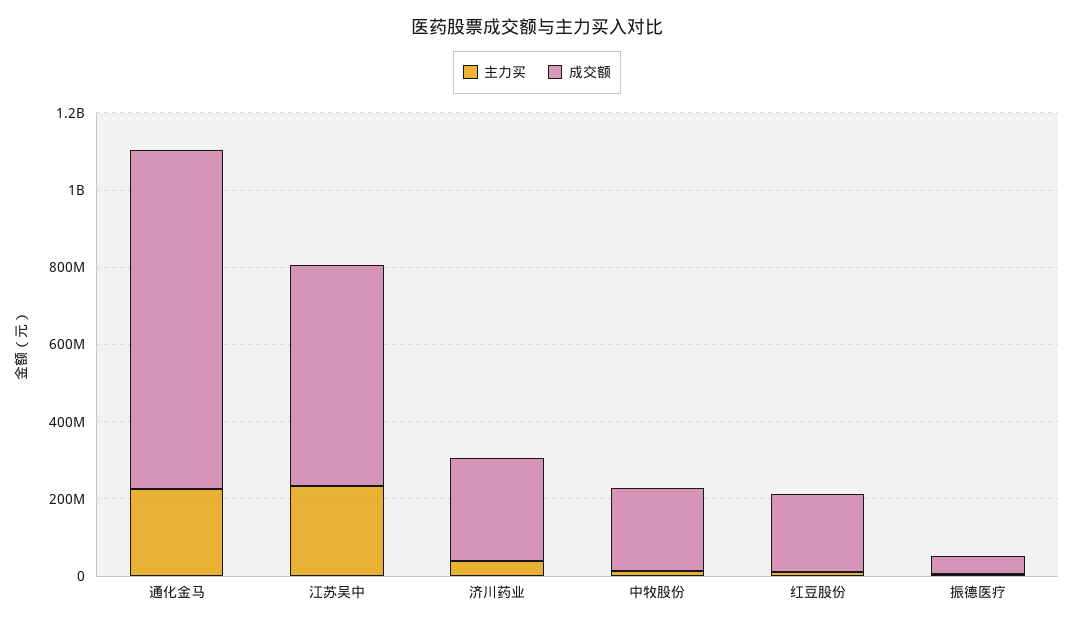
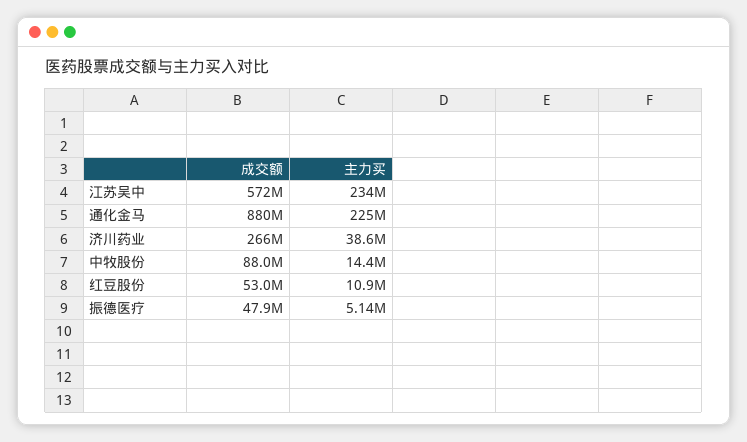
成交额, 中牧股份: 200000000 -> 88000000
成交额, 红豆股份: 200000000 -> 53000000

